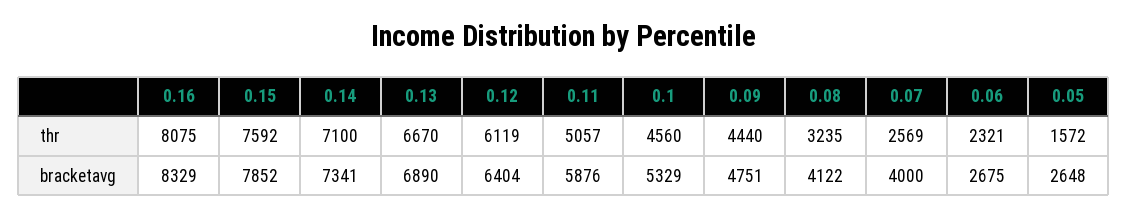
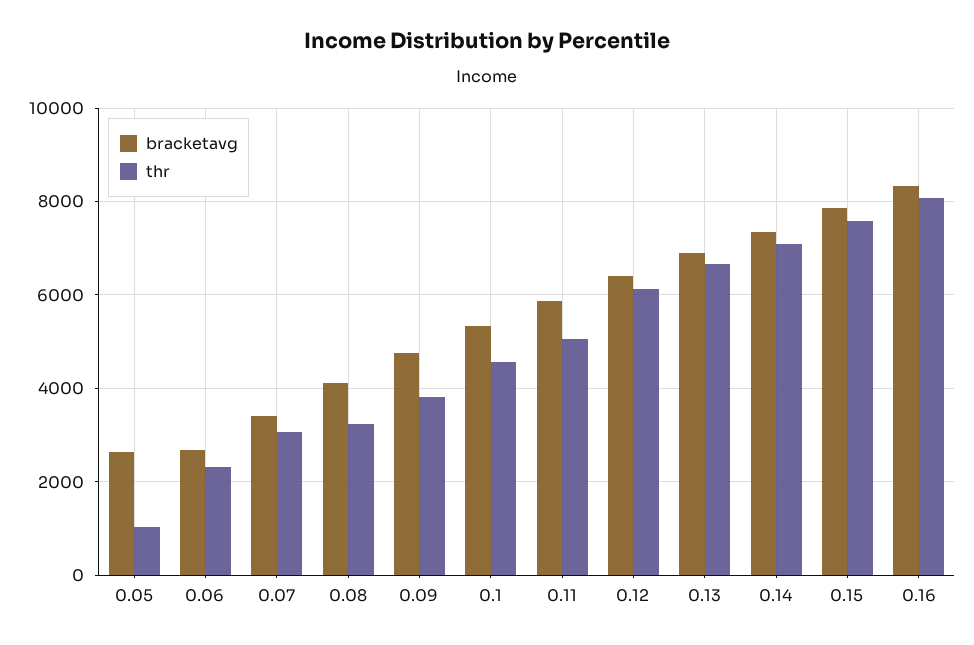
thr, 0.09: 4440 -> 3800
thr, 0.07: 2569 -> 3000
thr, 0.05: 1572 -> 1000
bracketavg, 0.07: 4000 -> 3400

